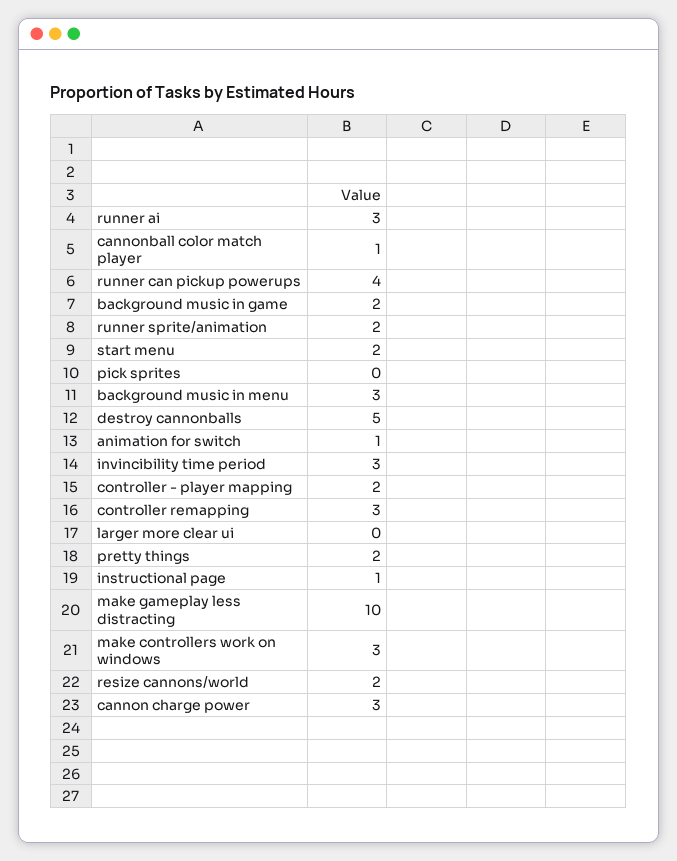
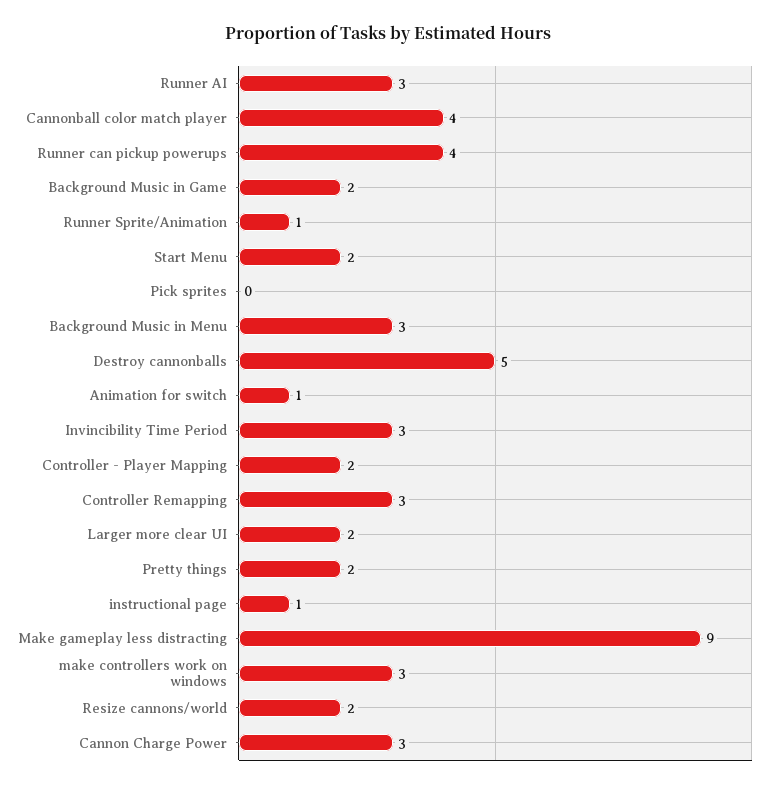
cannonball color match player: 1 -> 4
runner sprite/animation: 2 -> 1
larger more clear ui: 0 -> 2
make gameplay less distracting: 10 -> 9

